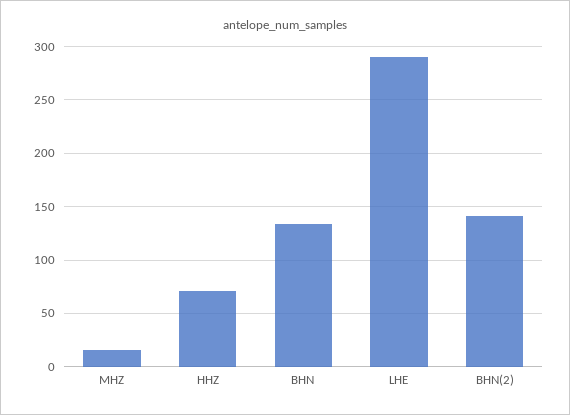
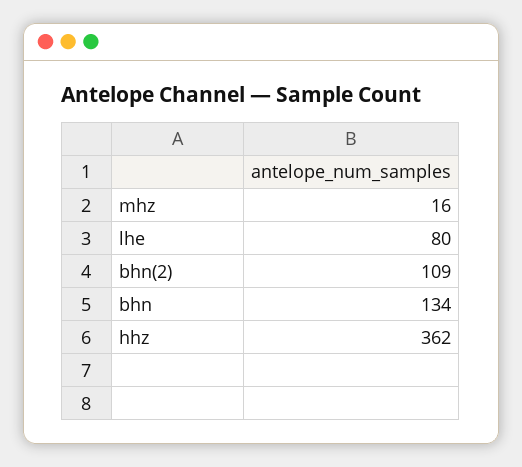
HHZ: 70 -> 362
LHE: 290 -> 80
BHN(2): 140 -> 109

